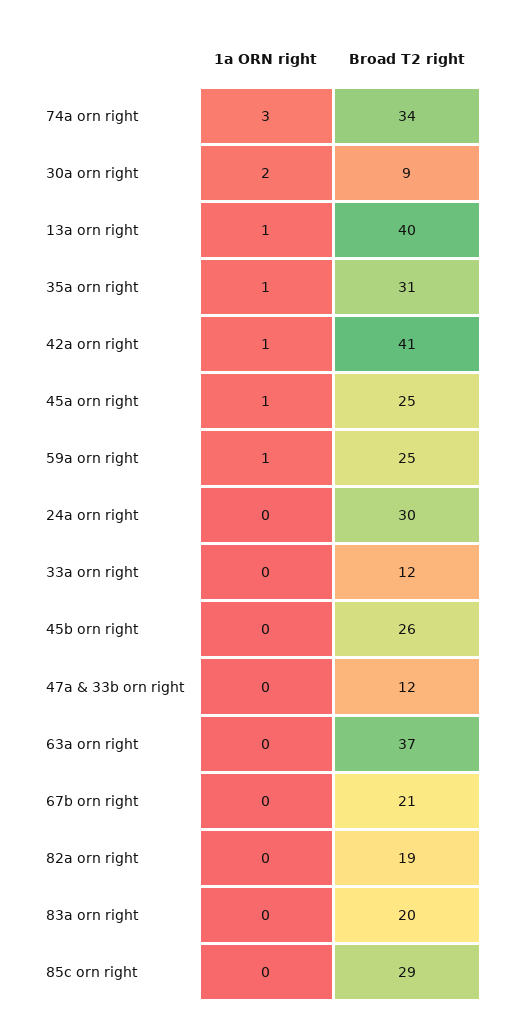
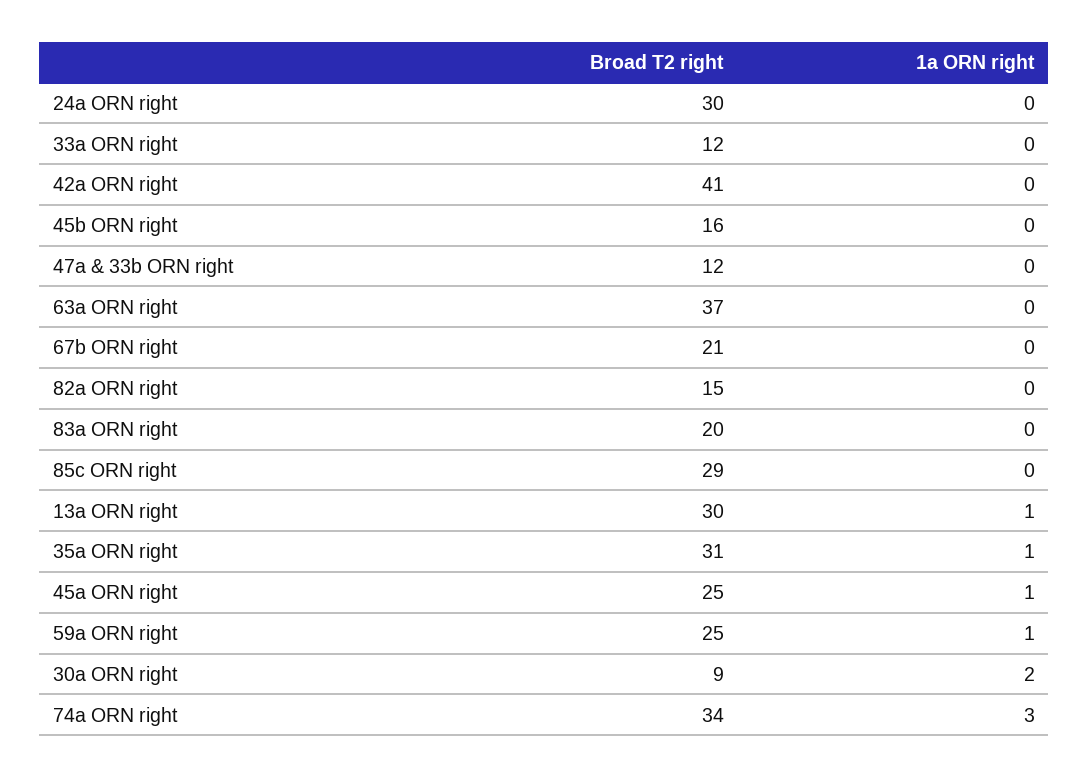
Broad T2 right, 13a orn right: 40 -> 30
1a ORN right, 42a orn right: 1 -> 0
Broad T2 right, 45b orn right: 26 -> 16
Broad T2 right, 82a orn right: 19 -> 15

